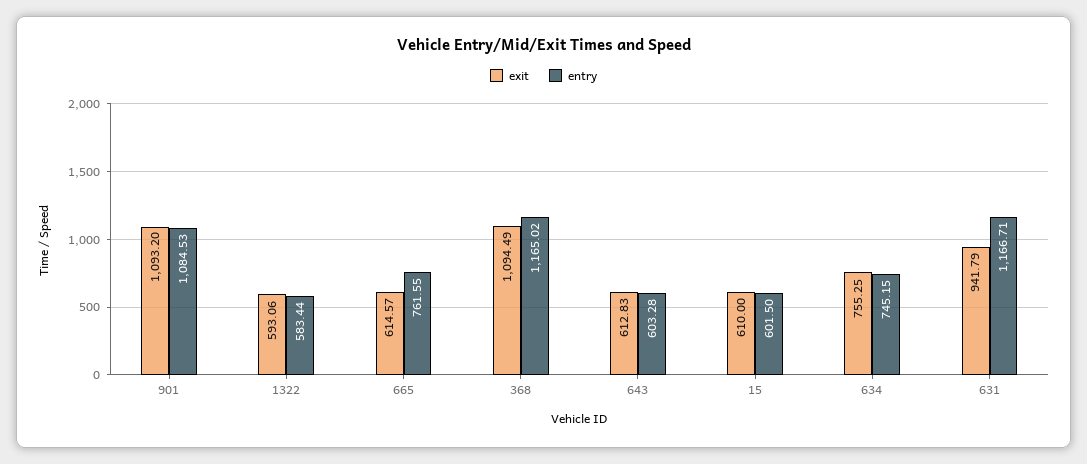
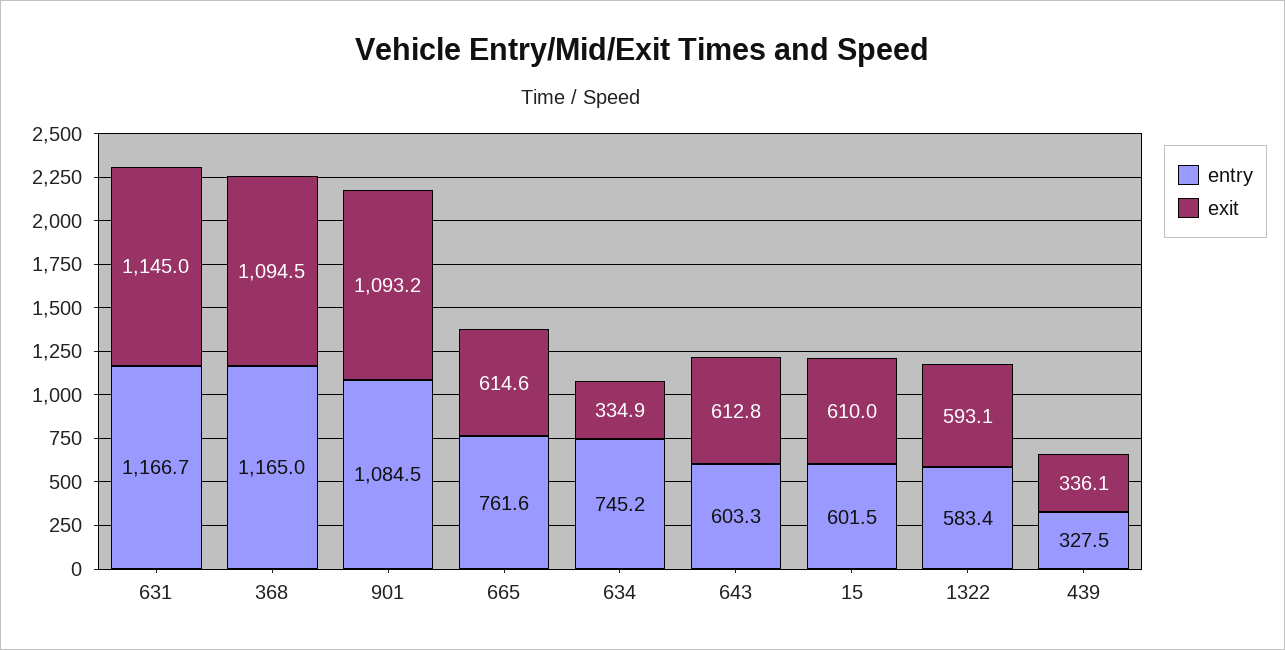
exit, 634: 755.25 -> 334.9
exit, 631: 941.79 -> 1145
entry, 439: none -> 327.5
exit, 439: none -> 336.1

